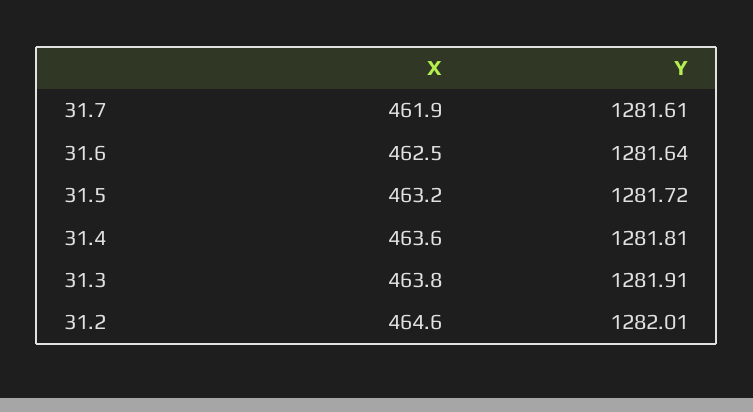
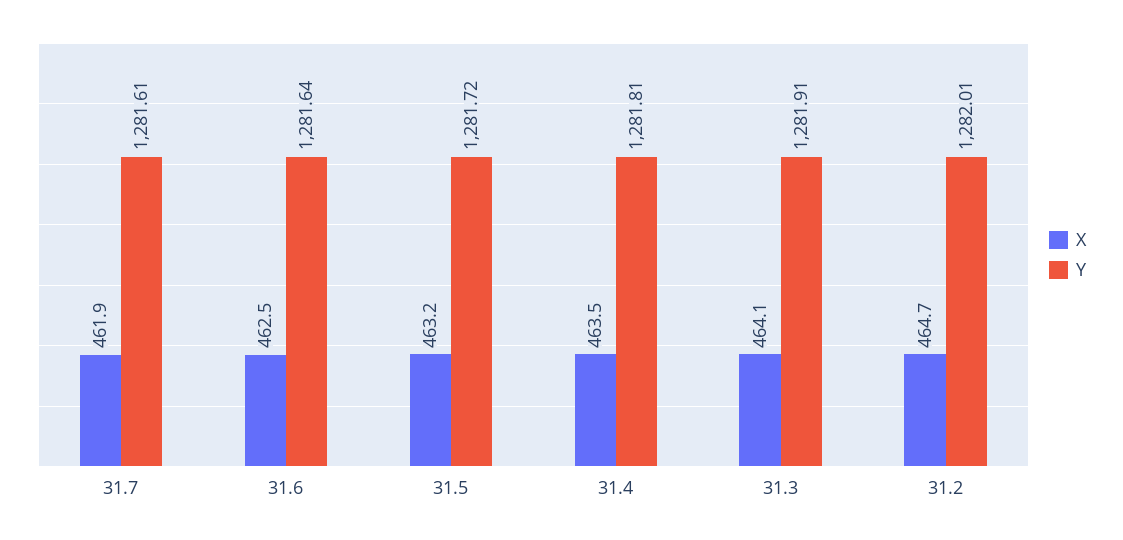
X, 31.4: 463.6 -> 463.5
X, 31.3: 463.8 -> 464.1
X, 31.2: 464.6 -> 464.7

